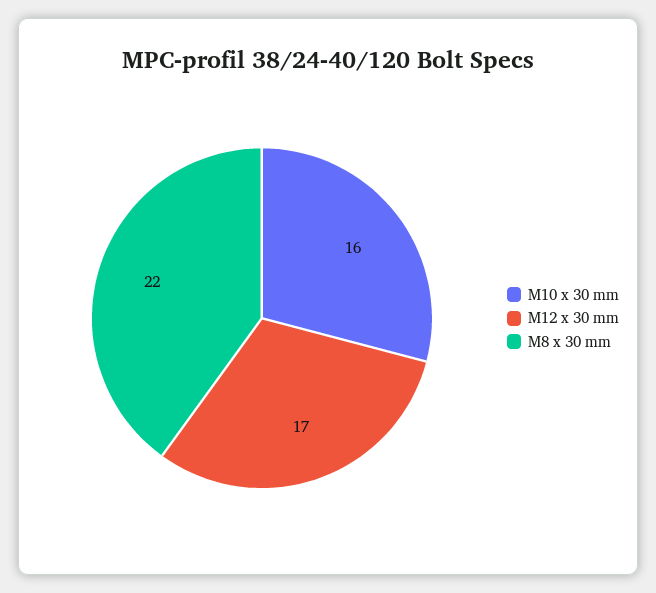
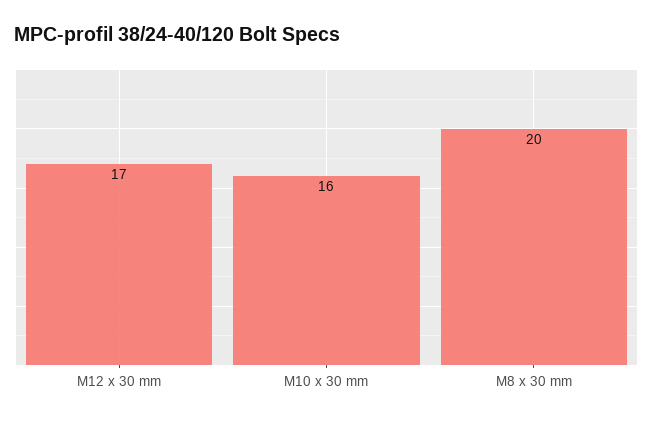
M8 x 30 mm: 22 -> 20

